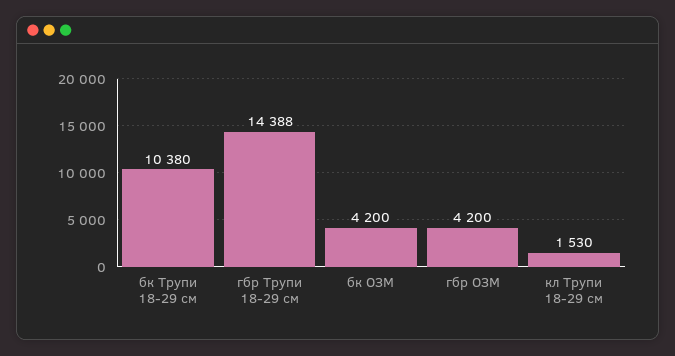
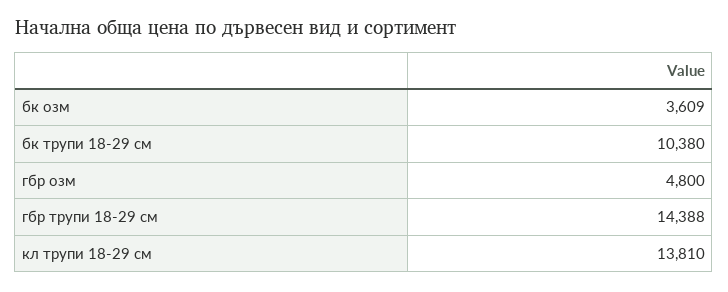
бк ОЗМ: 4200 -> 3609
гбр ОЗМ: 4200 -> 4800
кл Трупи 18-29 см: 1530 -> 13810

